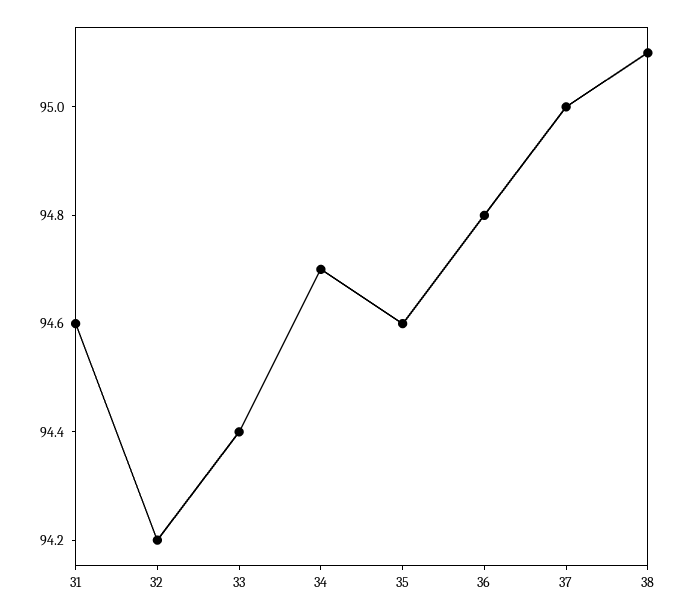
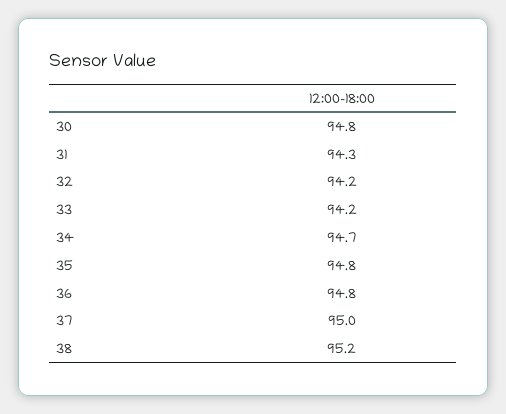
31: 94.6 -> 94.3
33: 94.4 -> 94.2
35: 94.6 -> 94.8
38: 95.1 -> 95.2
30: none -> 94.8

